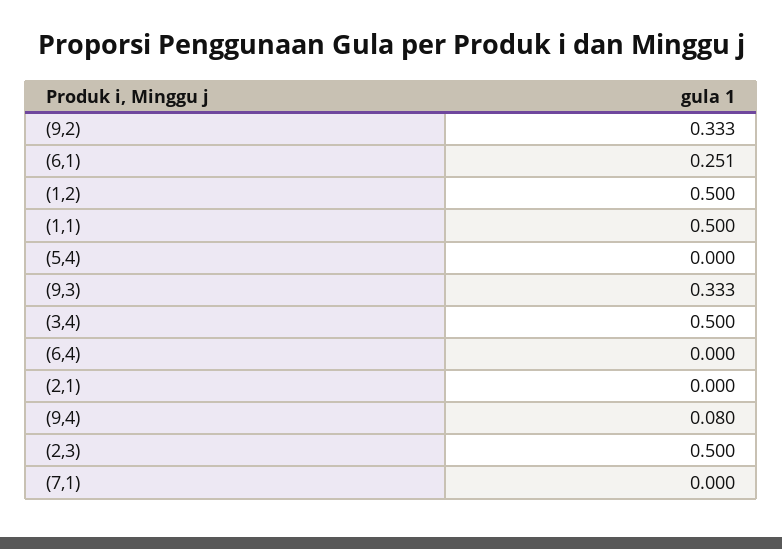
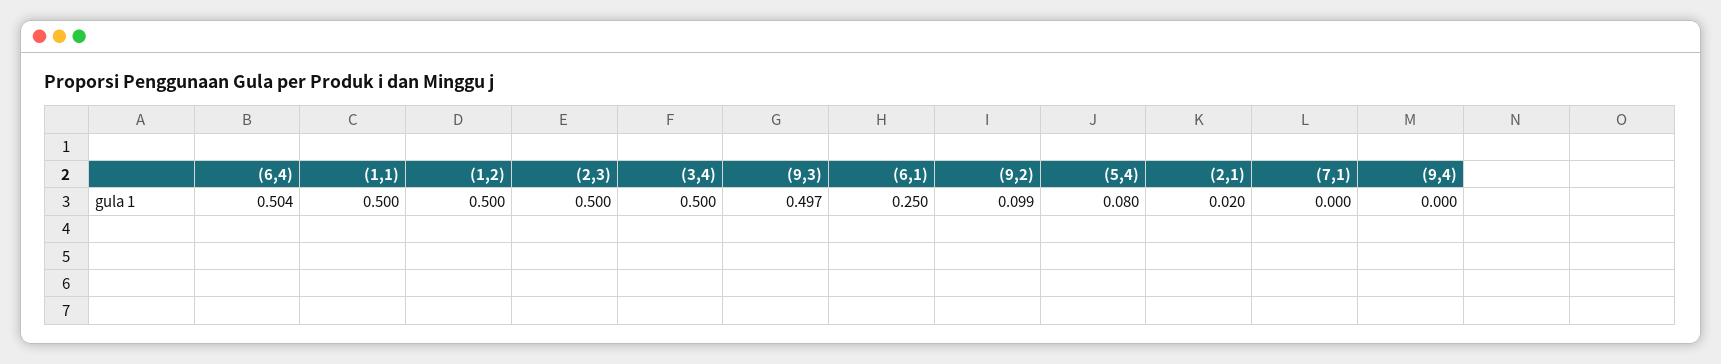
(9,2): 0.333 -> 0.099
(6,1): 0.251 -> 0.25
(5,4): 0 -> 0.08
(9,3): 0.333 -> 0.497
(6,4): 0 -> 0.504
(2,1): 0 -> 0.02
(9,4): 0.08 -> 0

